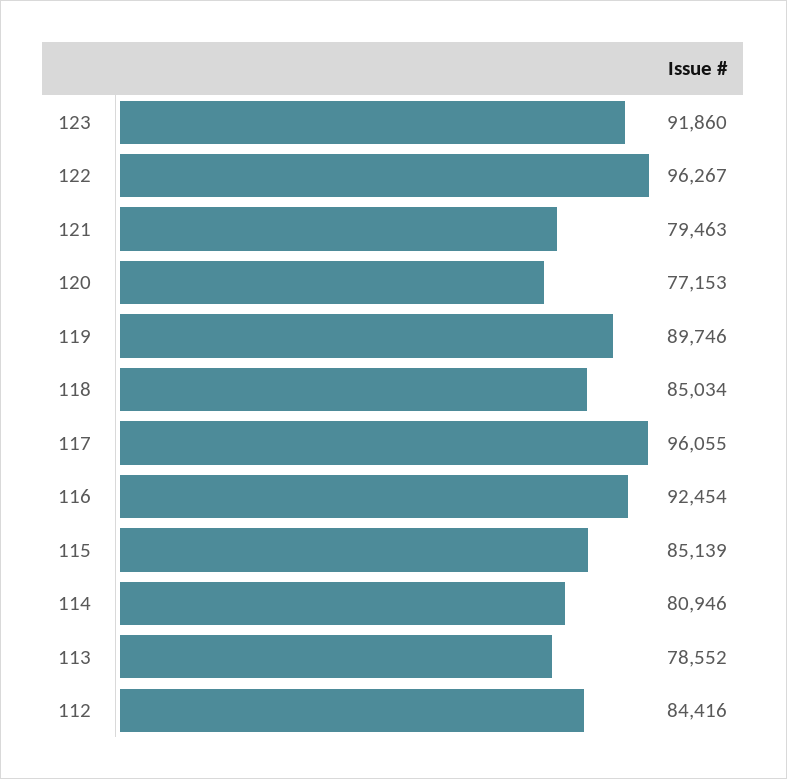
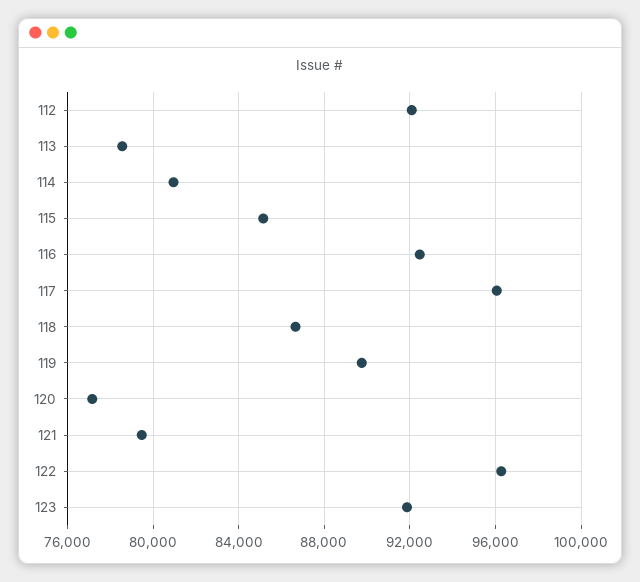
118: 85034 -> 86500
112: 84416 -> 92000

